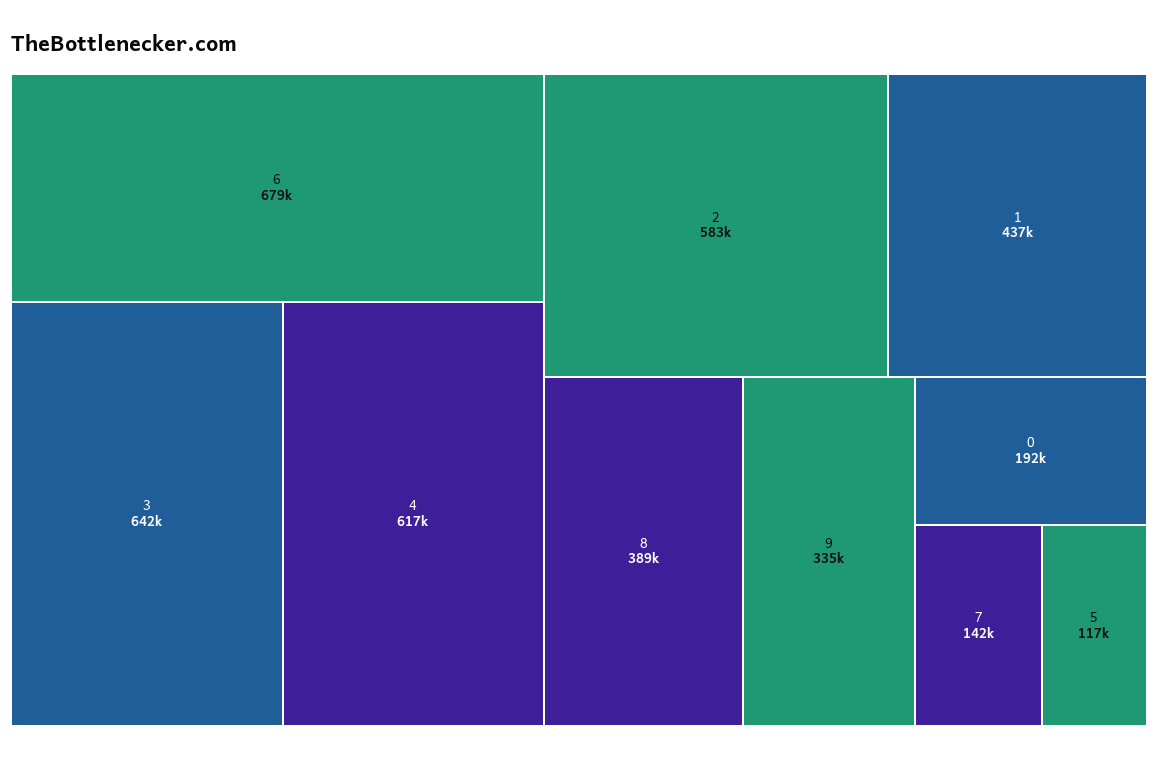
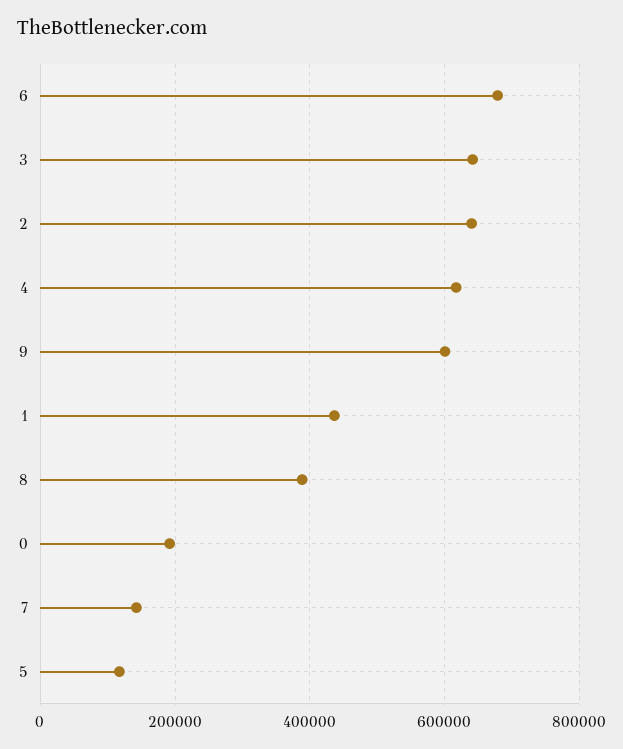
2: 583000 -> 640000
9: 335000 -> 600000

